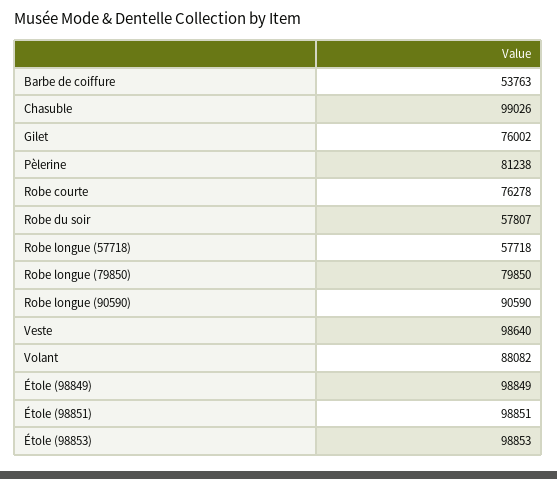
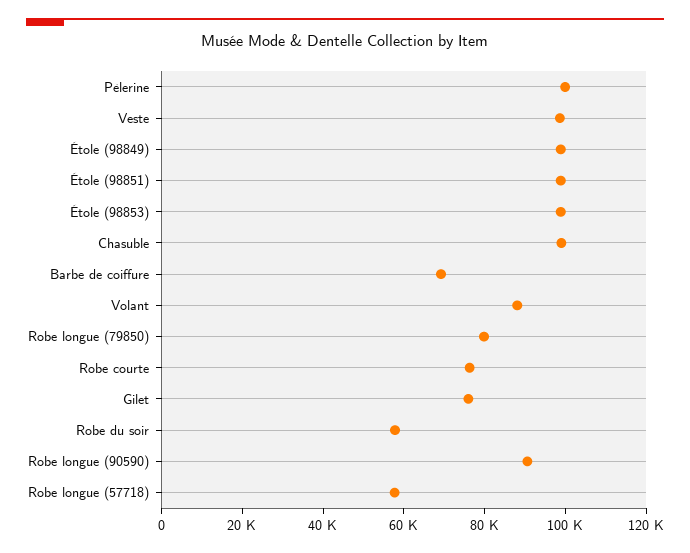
Barbe de coiffure: 53763 -> 70000
Pèlerine: 81238 -> 100000

